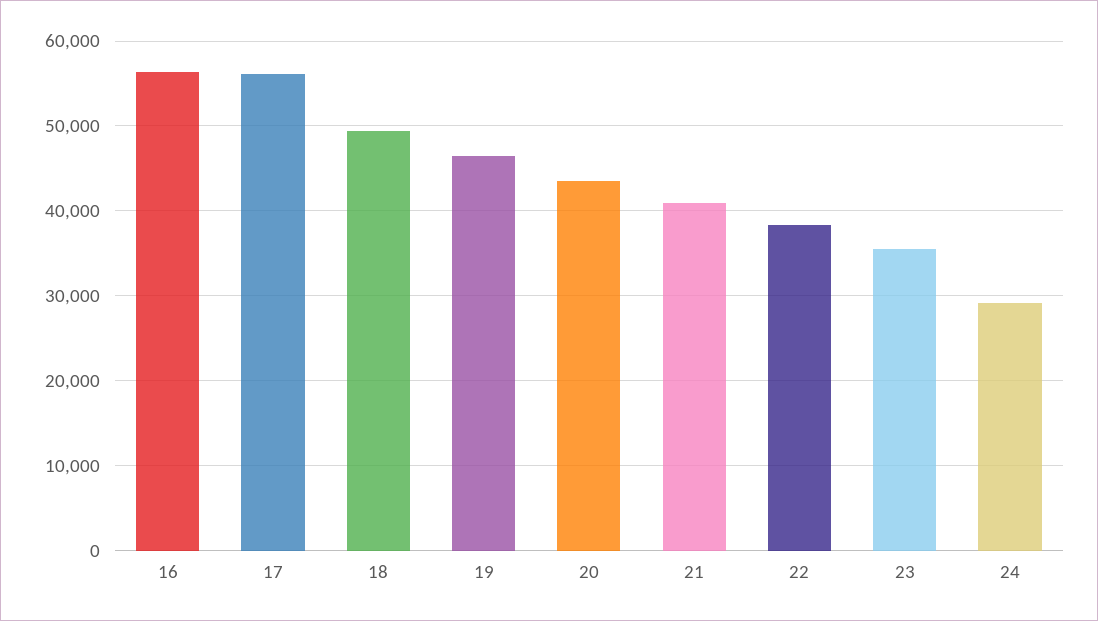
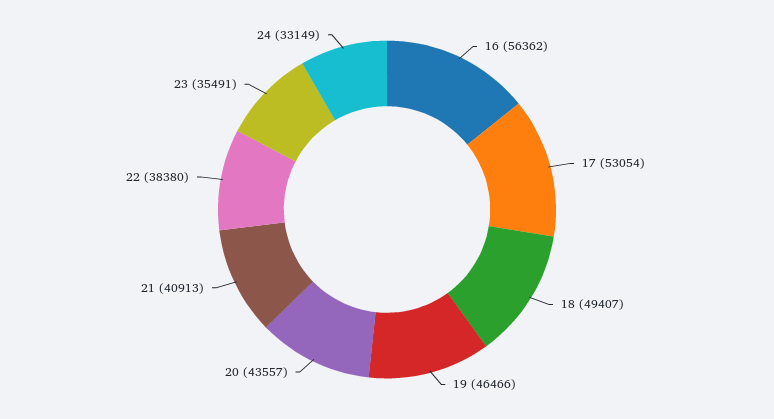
17: 56000 -> 53054
24: 29000 -> 33149

